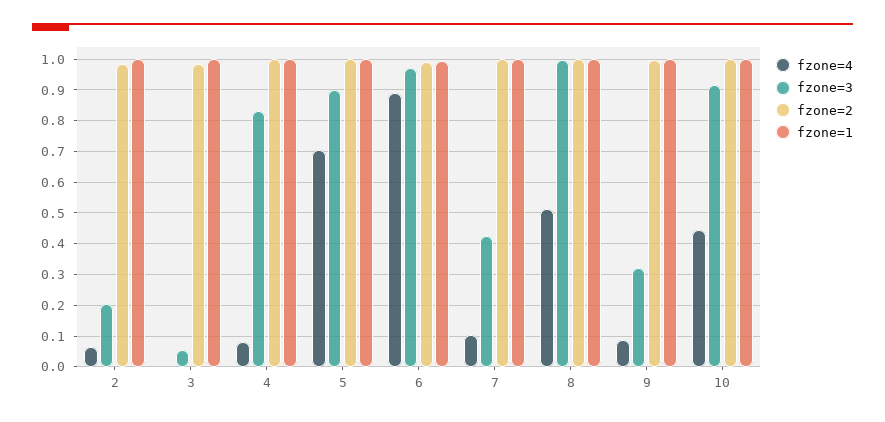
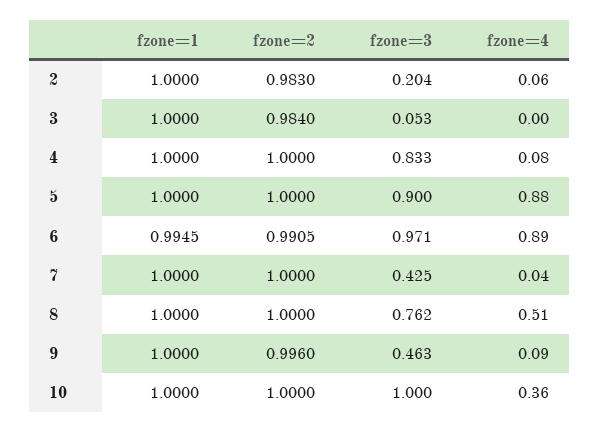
fzone=4, 5: 0.7 -> 0.88
fzone=4, 7: 0.1 -> 0.04
fzone=3, 8: 1 -> 0.762
fzone=3, 9: 0.32 -> 0.463
fzone=4, 10: 0.44 -> 0.36
fzone=3, 10: 0.92 -> 1

